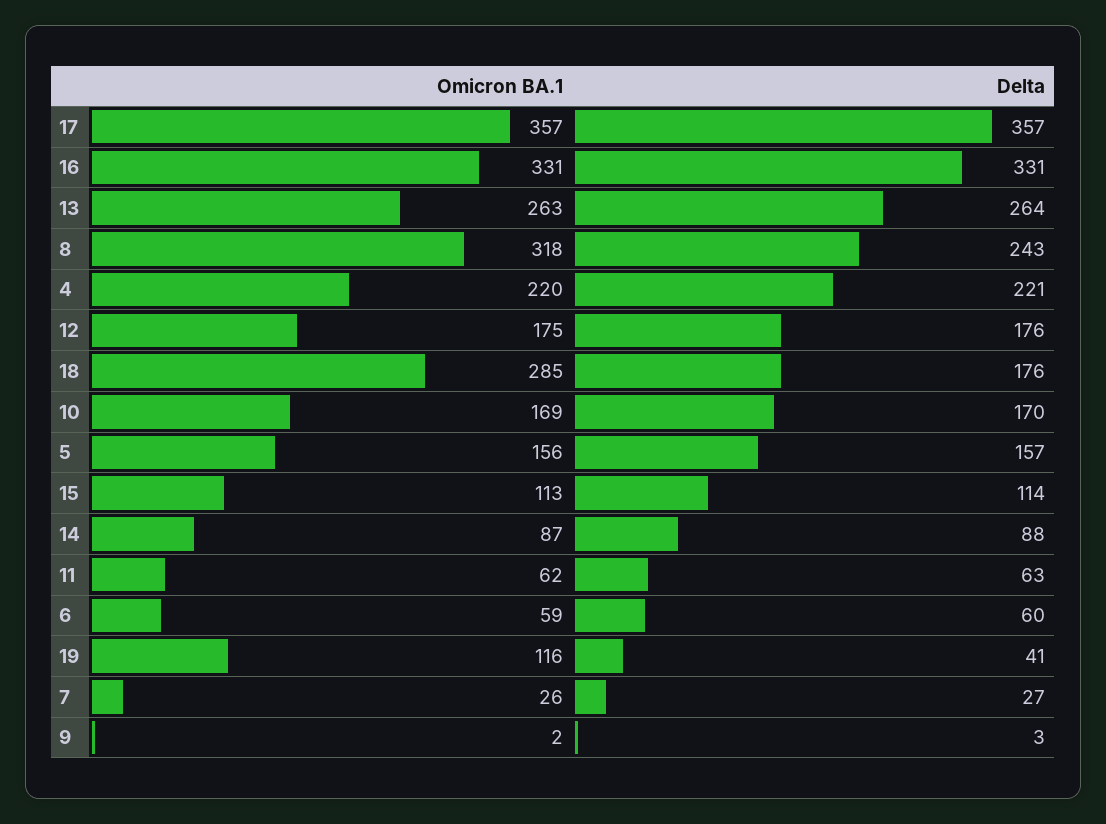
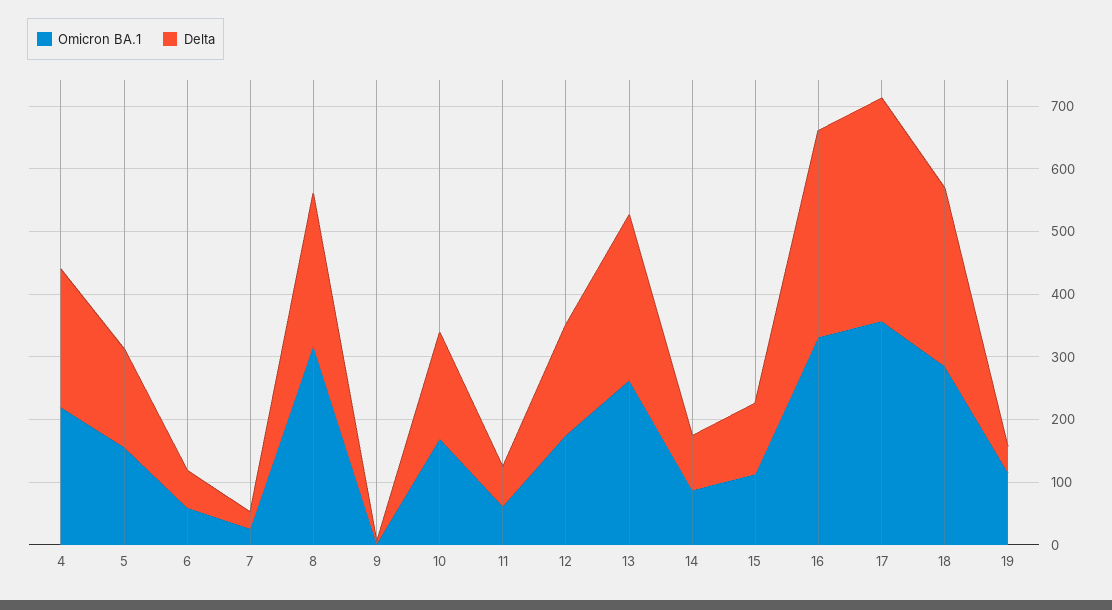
Delta, 18: 176 -> 280

